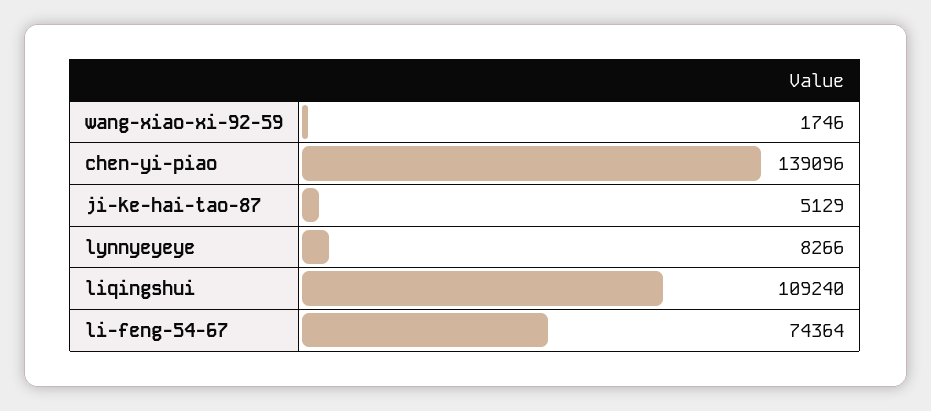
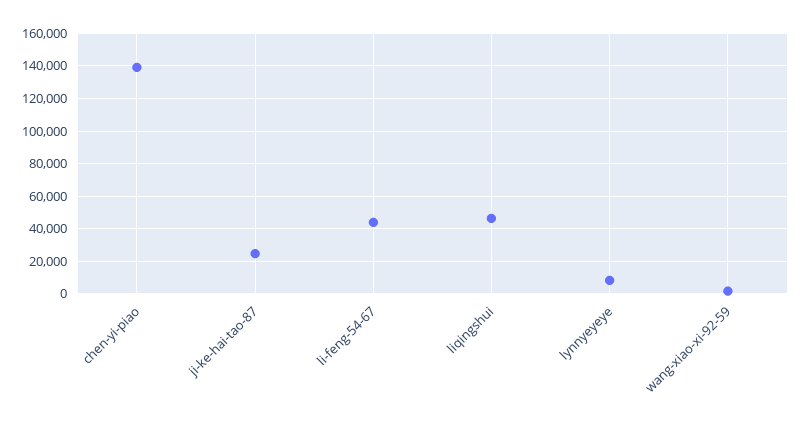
ji-ke-hai-tao-87: 5129 -> 25000
liqingshui: 109240 -> 45000
li-feng-54-67: 74364 -> 45000

